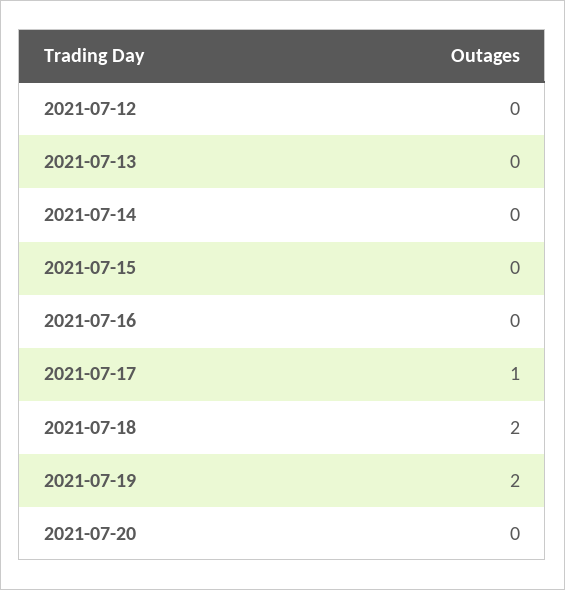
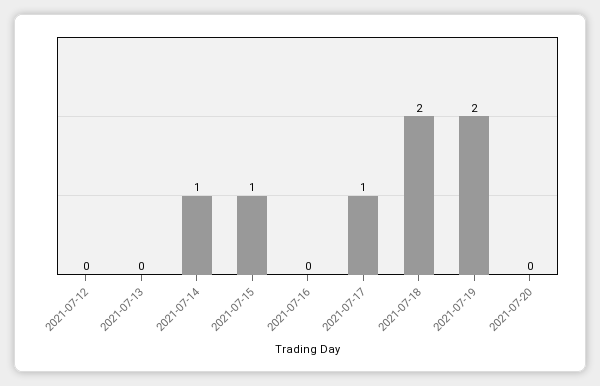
2021-07-14: 0 -> 1
2021-07-15: 0 -> 1

